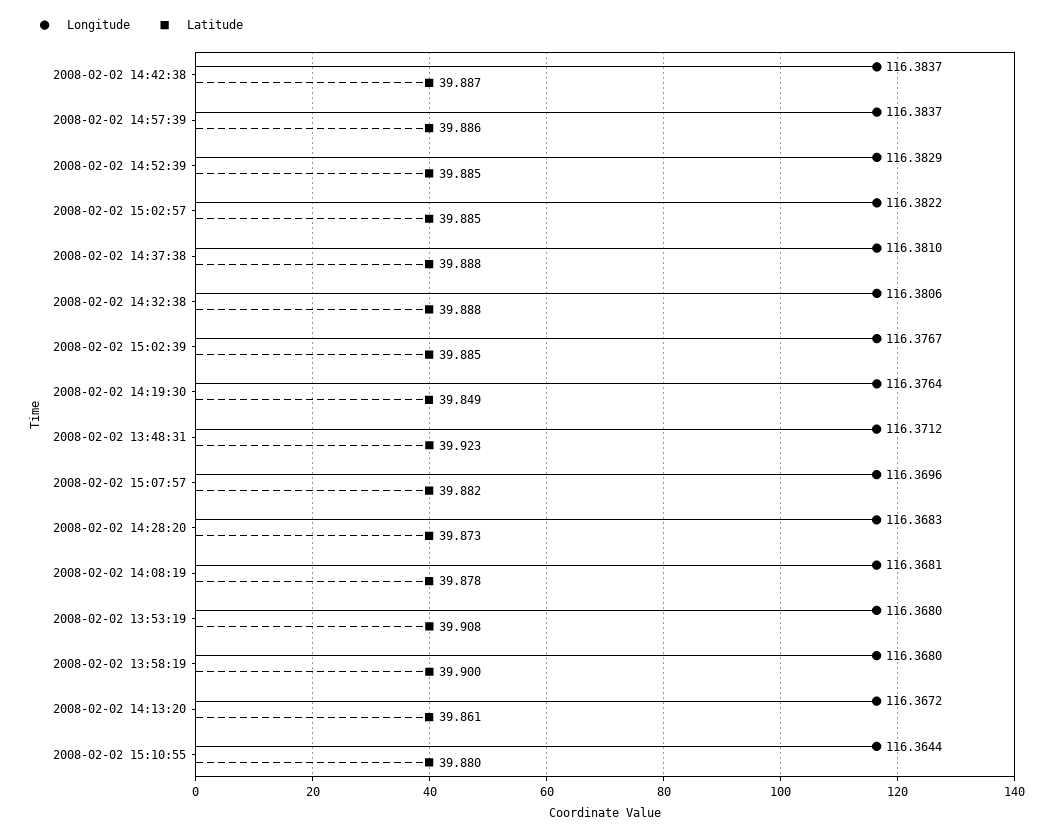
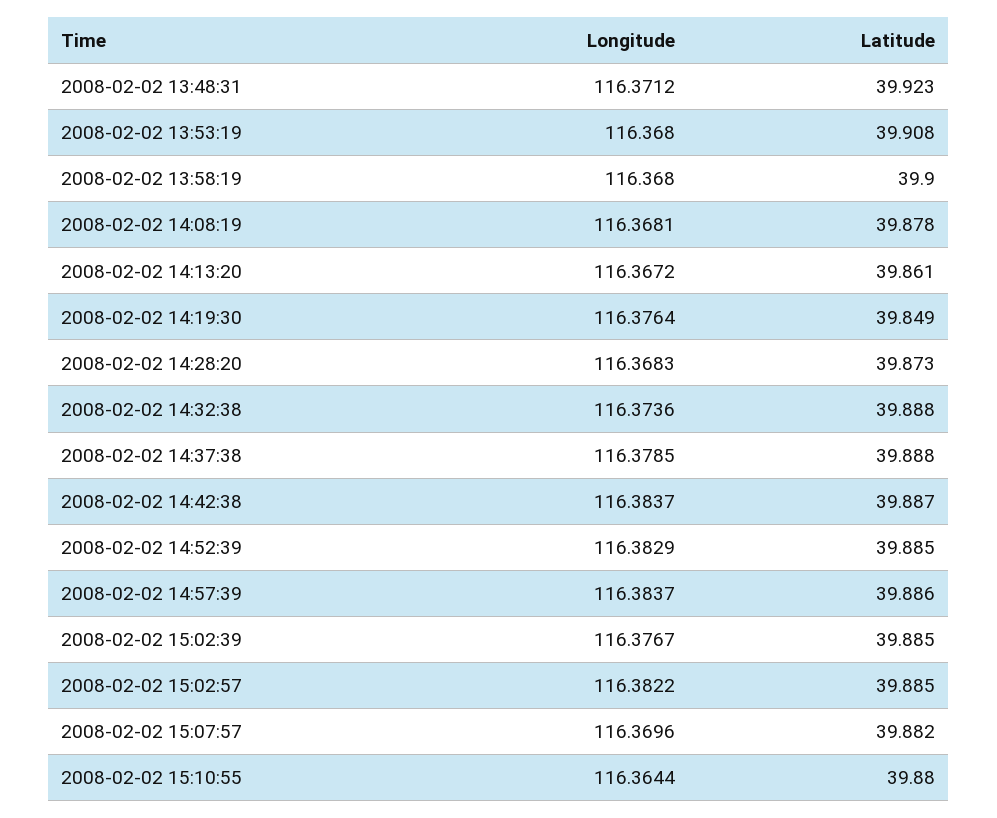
Longitude, 2008-02-02 14:37:38: 116.381 -> 116.3785
Longitude, 2008-02-02 14:32:38: 116.3806 -> 116.3736

